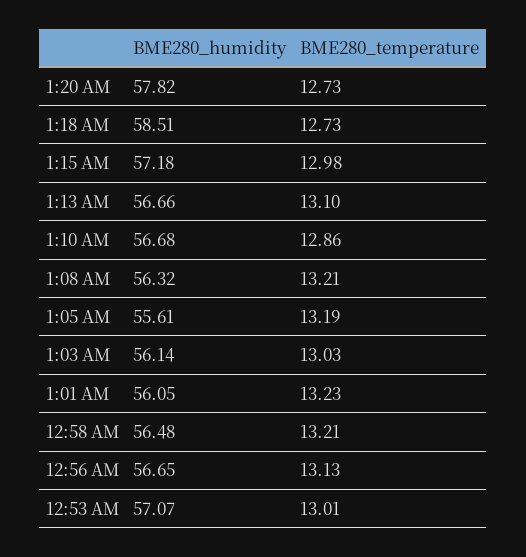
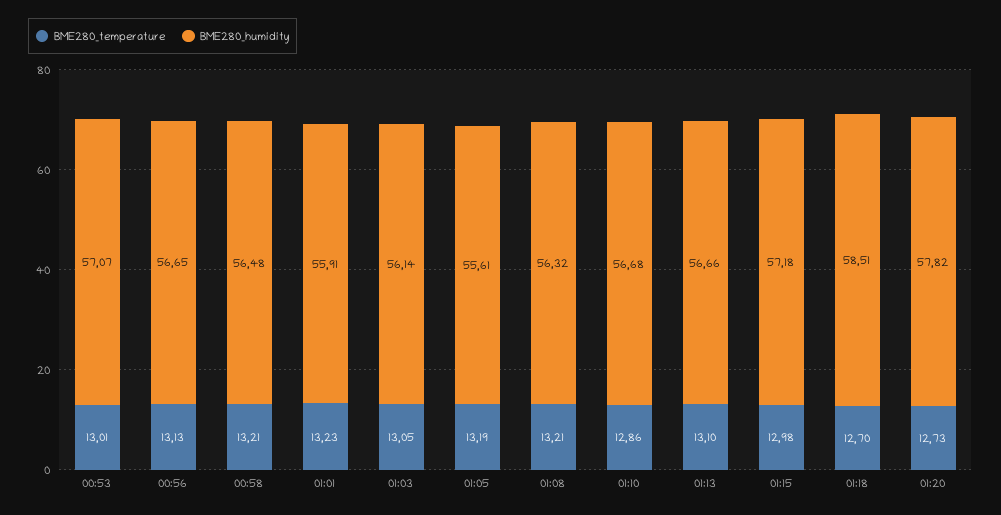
BME280_temperature, 1:18 AM: 12.73 -> 12.7
BME280_temperature, 1:03 AM: 13.03 -> 13.05
BME280_humidity, 1:01 AM: 56.05 -> 55.91

